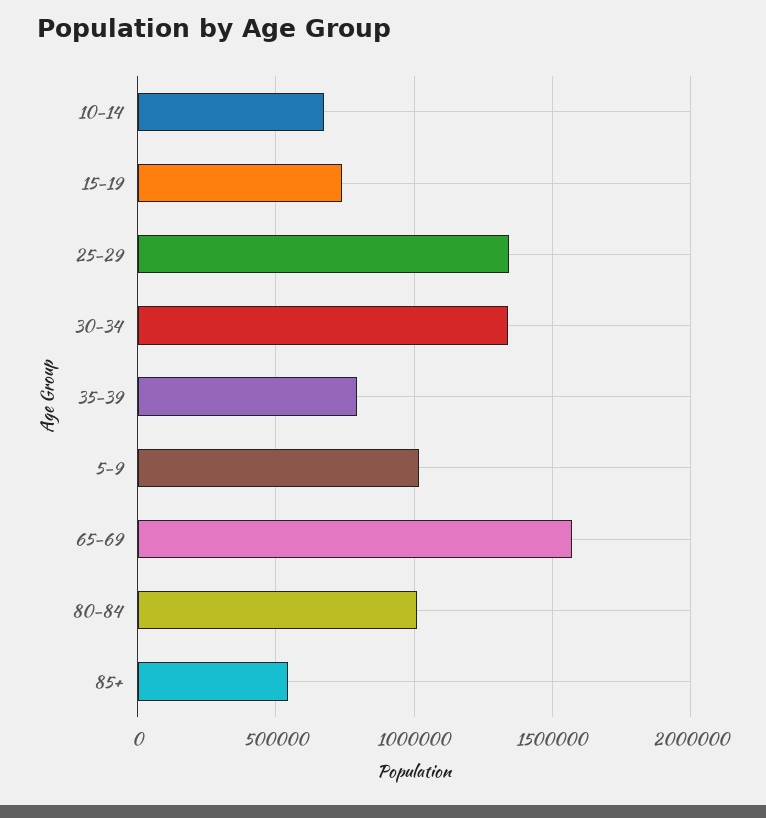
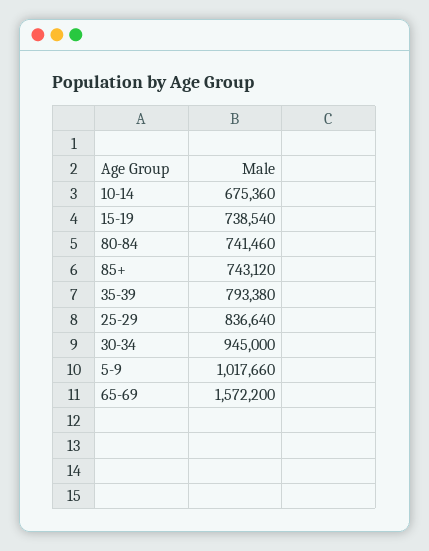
25-29: 1350000 -> 836640
30-34: 1350000 -> 945000
80-84: 1000000 -> 741460
85+: 550000 -> 743120

